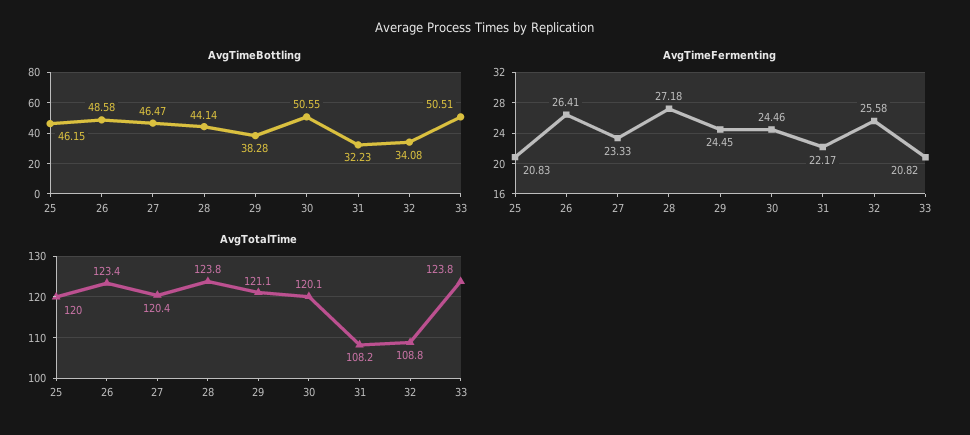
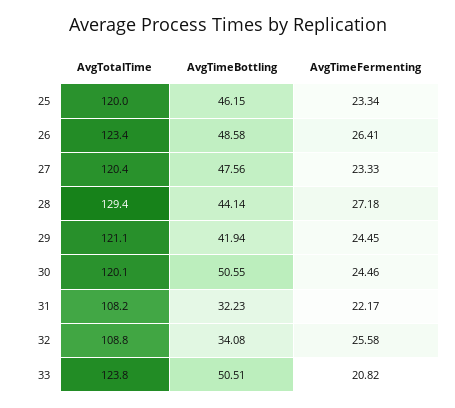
AvgTimeBottling, 27: 46.47 -> 47.56
AvgTimeBottling, 29: 38.28 -> 41.94
AvgTimeFermenting, 25: 20.83 -> 23.34
AvgTotalTime, 28: 123.8 -> 129.4

